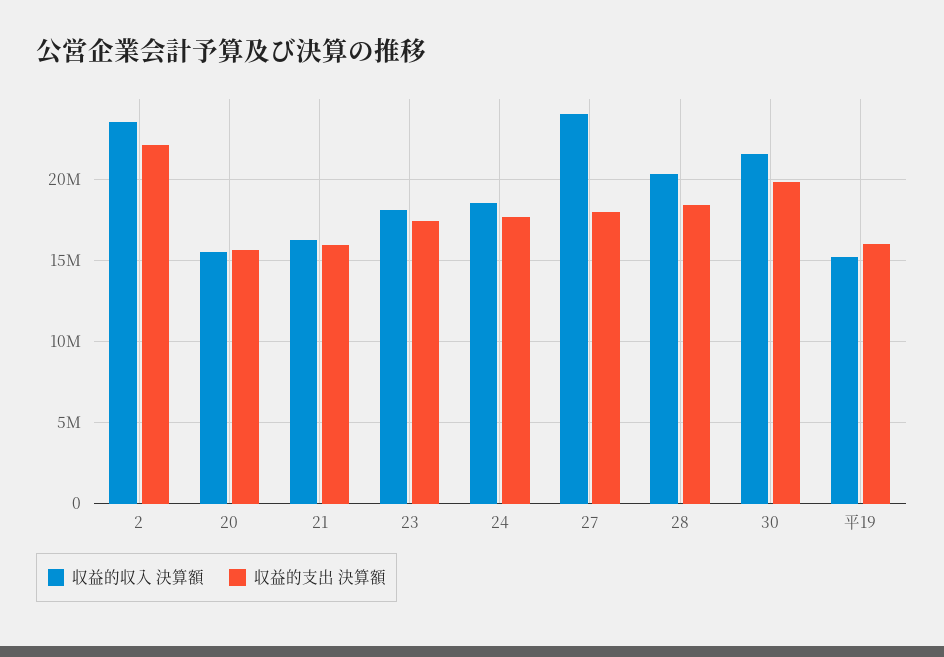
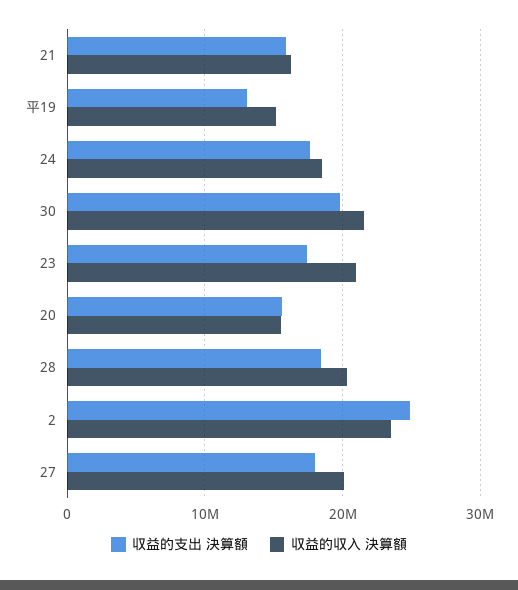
収益的支出 決算額, 2: 22000000 -> 25000000
収益的収入 決算額, 23: 18000000 -> 21000000
収益的収入 決算額, 27: 24000000 -> 20000000
収益的支出 決算額, 平19: 16000000 -> 13000000

